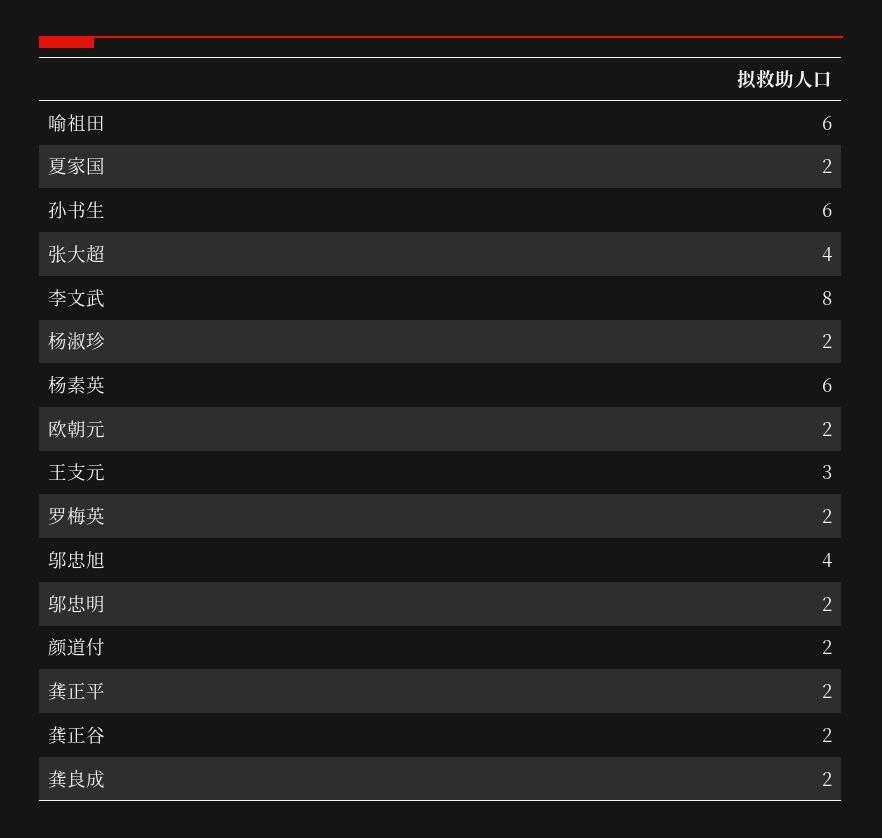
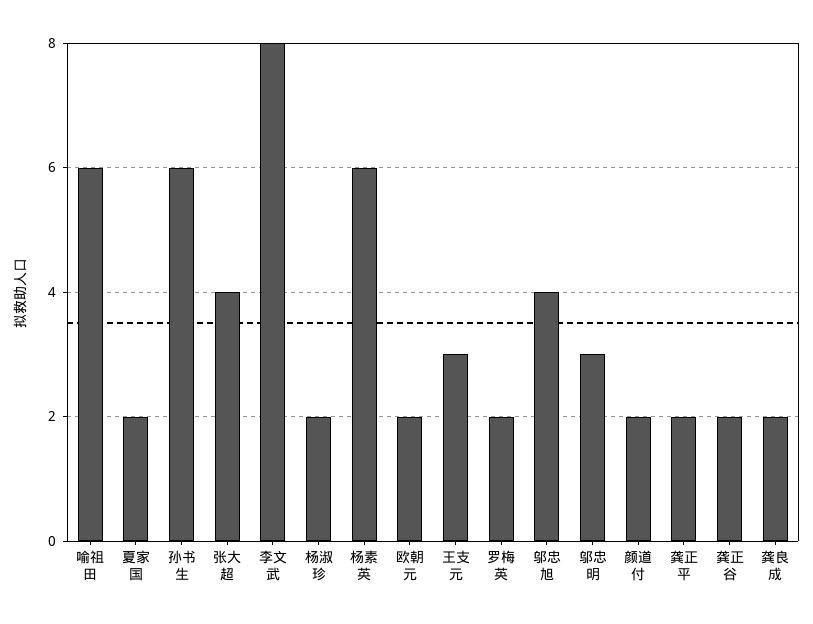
邬忠明: 2 -> 3

